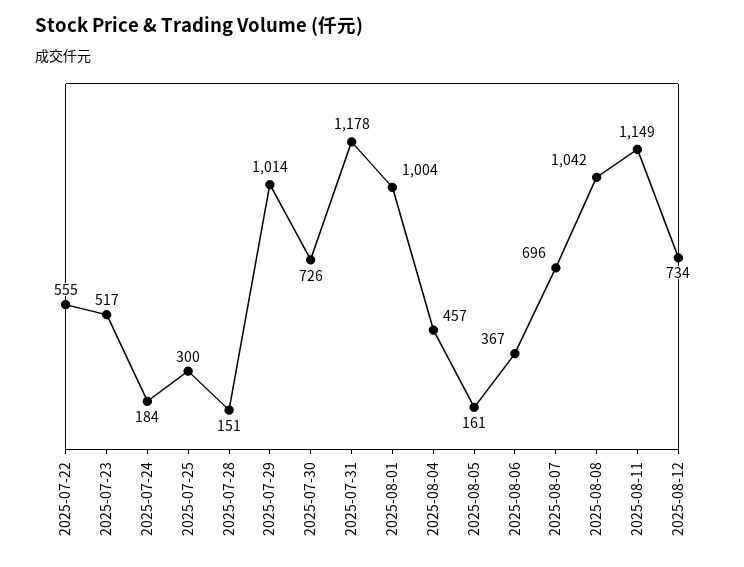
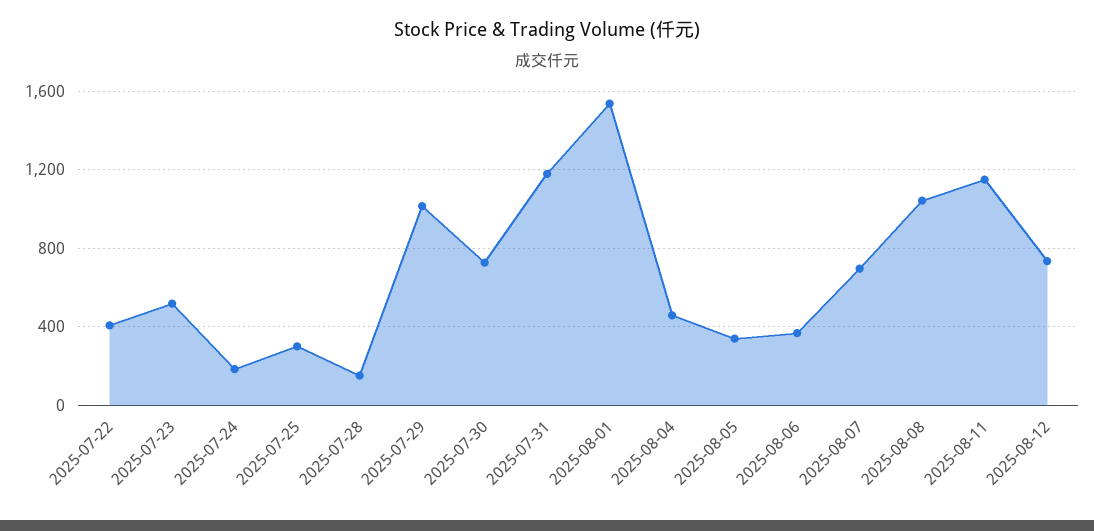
2025-07-22: 555 -> 400
2025-08-01: 1004 -> 1550
2025-08-05: 161 -> 350

